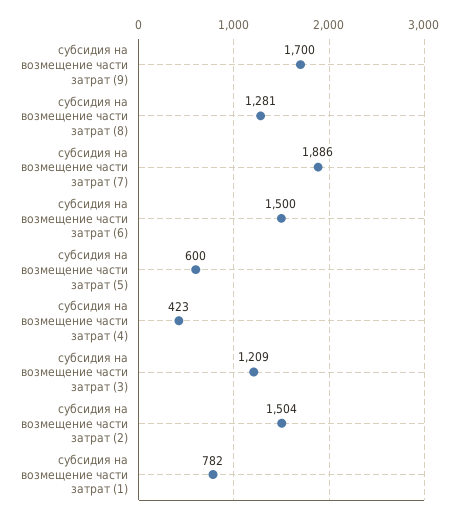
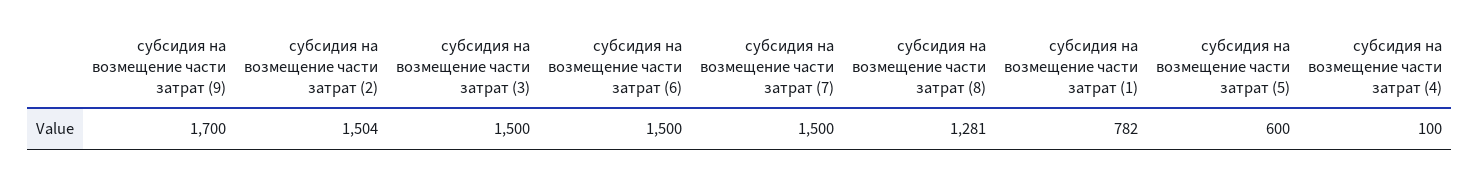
субсидия на возмещение части затрат (7): 1886 -> 1500
субсидия на возмещение части затрат (4): 423 -> 100
субсидия на возмещение части затрат (3): 1209 -> 1500

